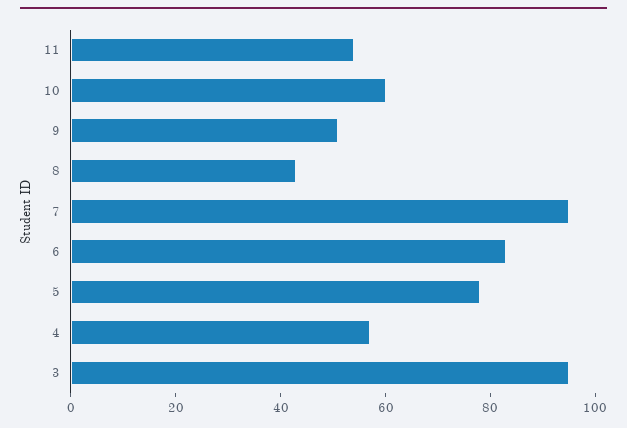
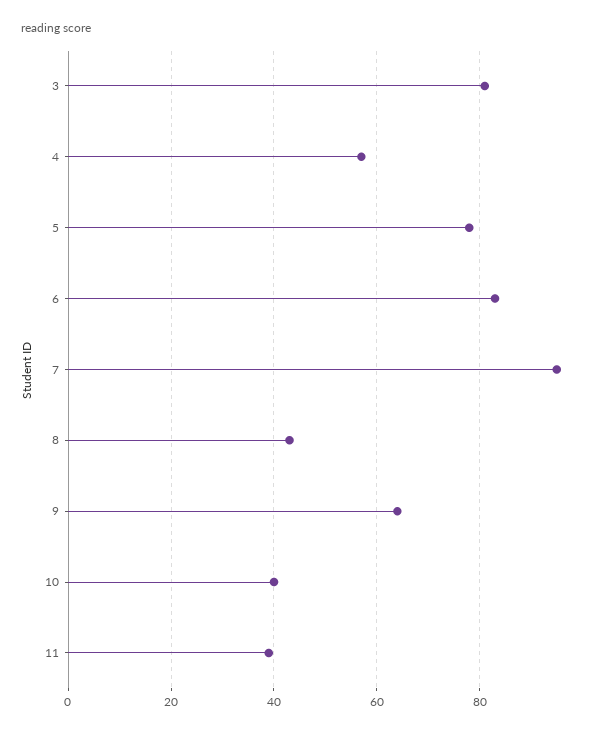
11: 55 -> 40
10: 60 -> 40
9: 50 -> 65
3: 95 -> 80

